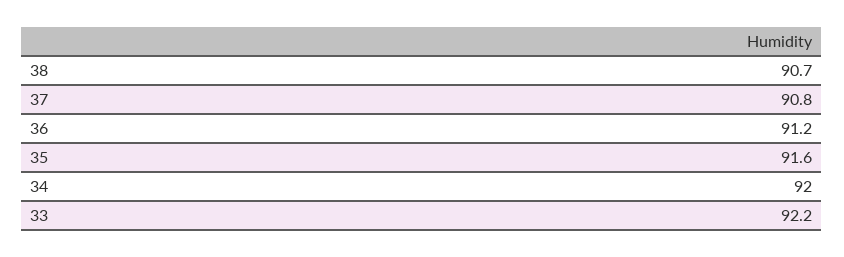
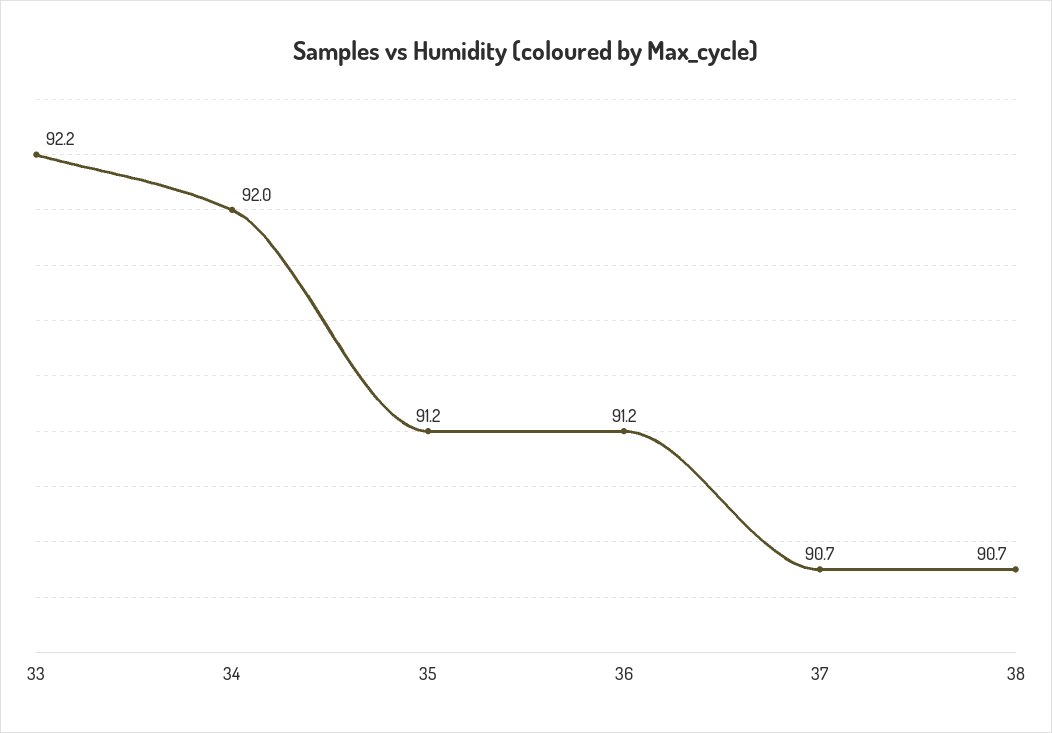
37: 90.8 -> 90.7
35: 91.6 -> 91.2

